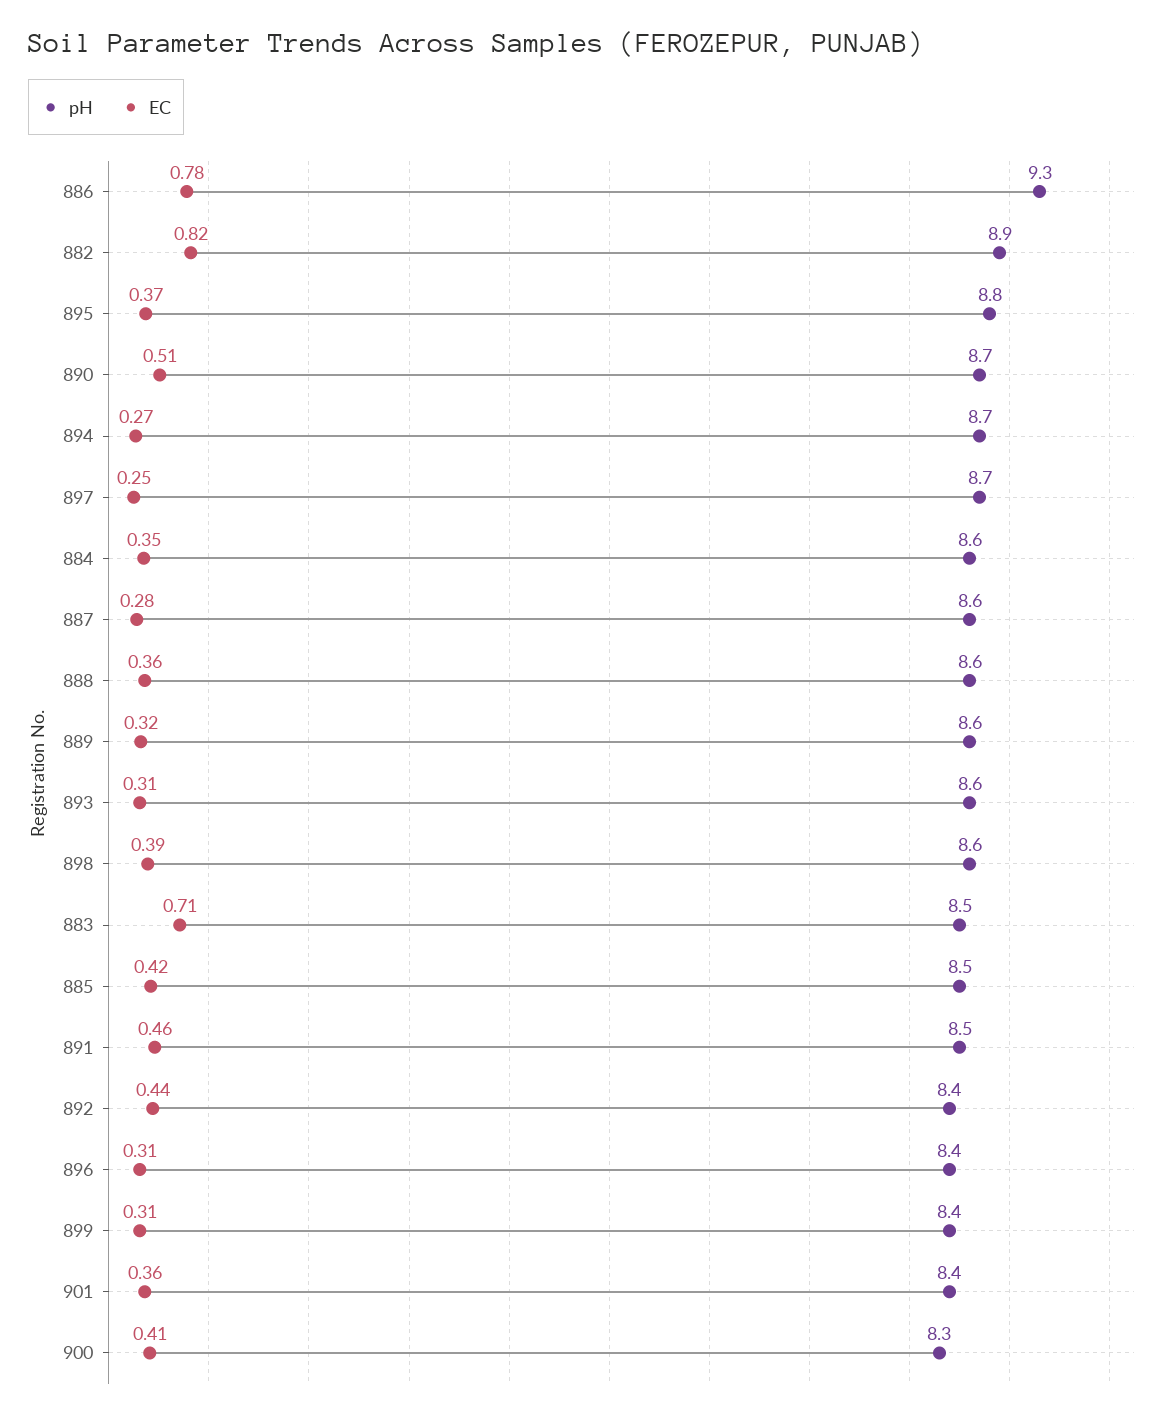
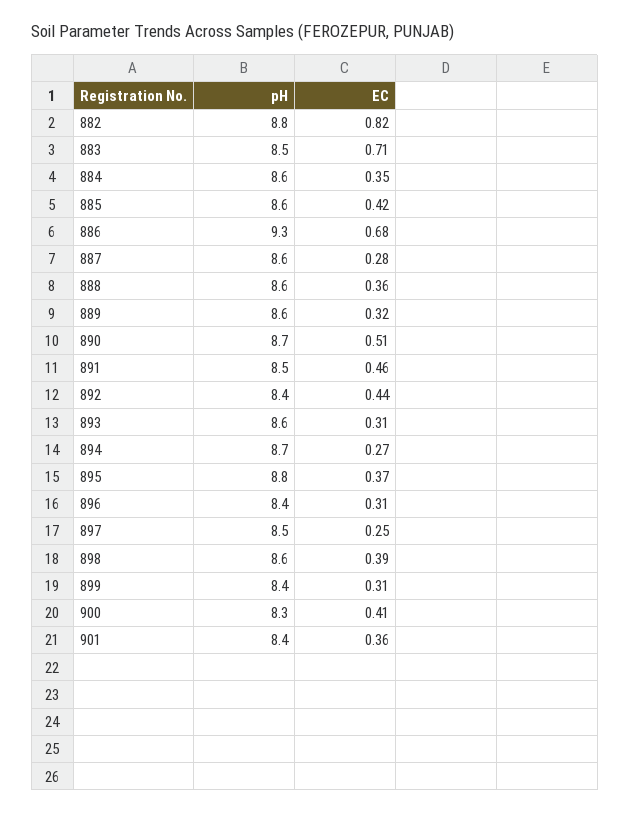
EC, 886: 0.78 -> 0.68
pH, 882: 8.9 -> 8.8
pH, 897: 8.7 -> 8.5
pH, 885: 8.5 -> 8.6

